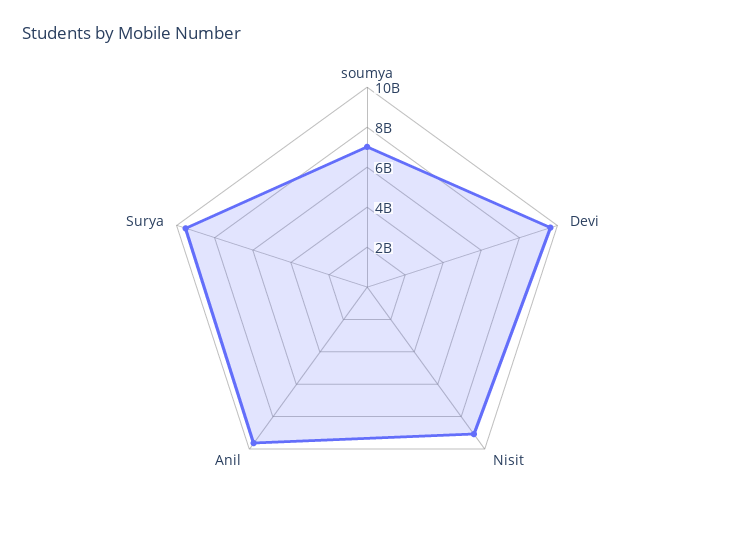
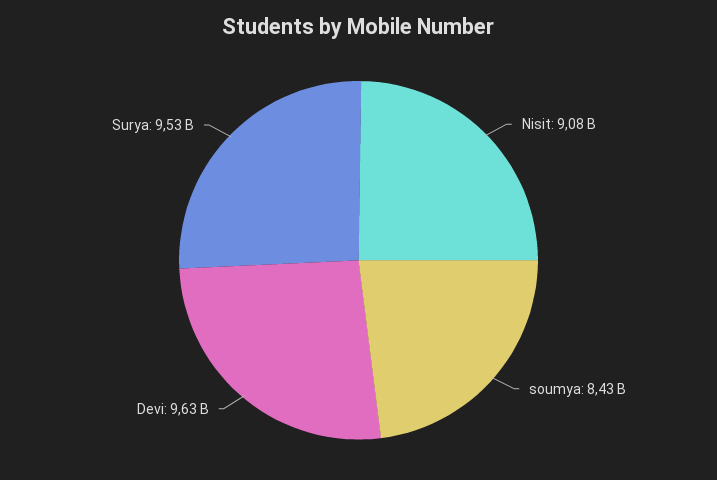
soumya: 7000000000 -> 8430000000
Anil: 9500000000 -> none

